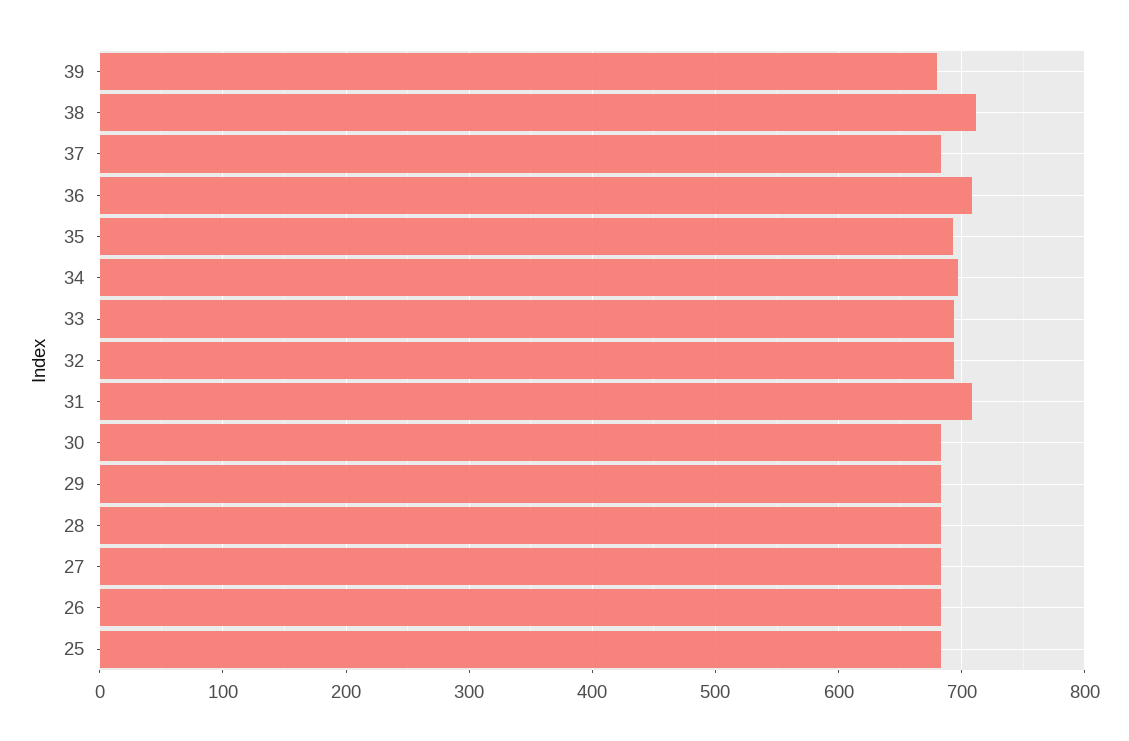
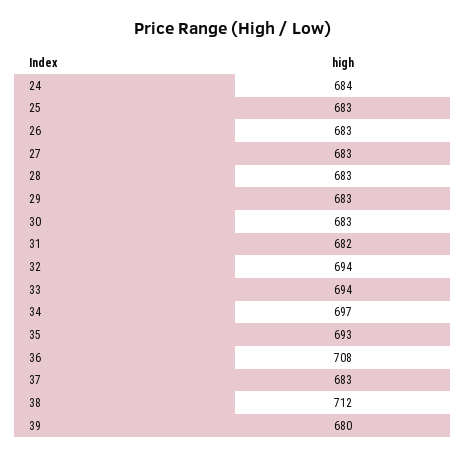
31: 710 -> 682
24: none -> 684

